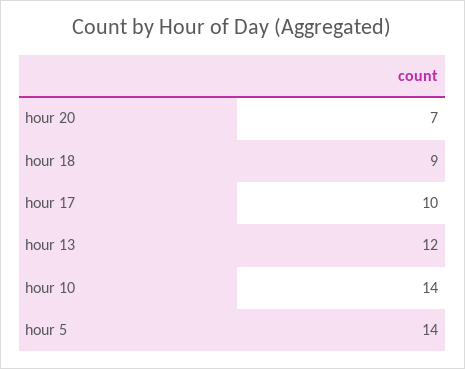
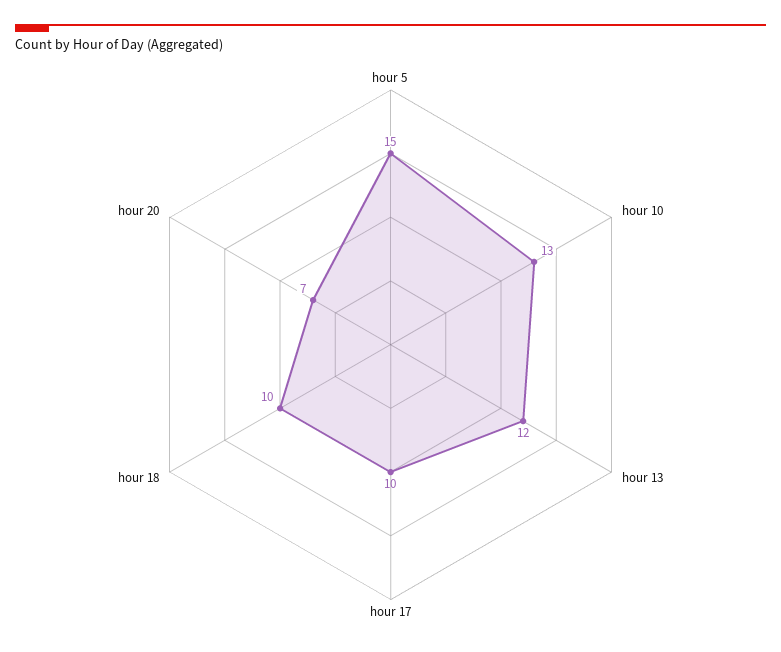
hour 18: 9 -> 10
hour 10: 14 -> 13
hour 5: 14 -> 15

